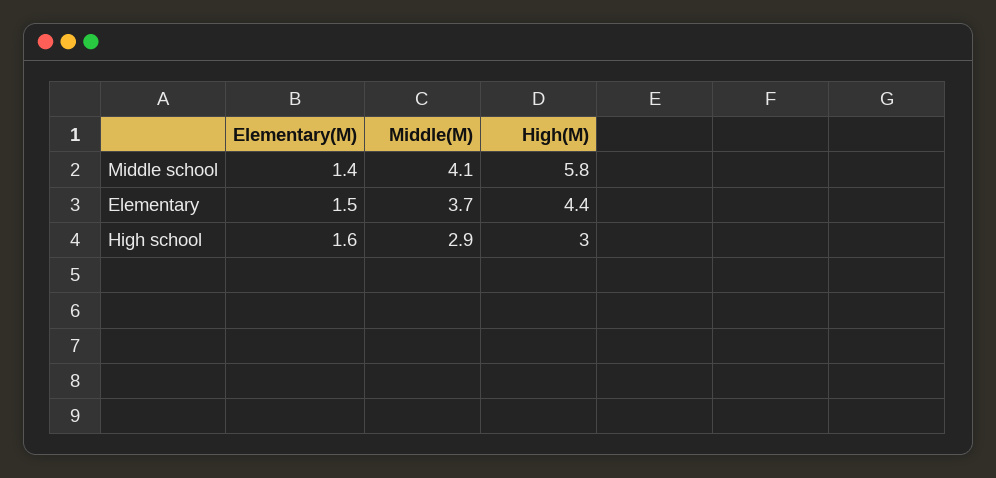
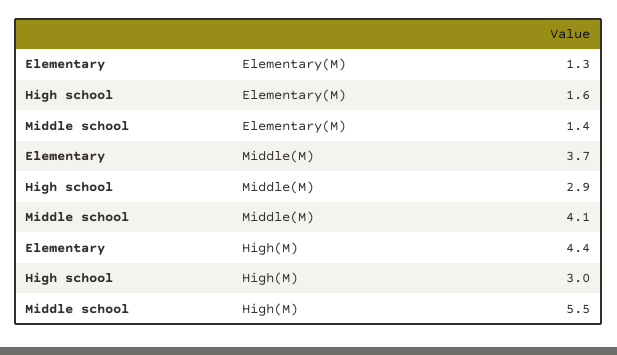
High(M), Middle school: 5.8 -> 5.5
Elementary(M), Elementary: 1.5 -> 1.3

